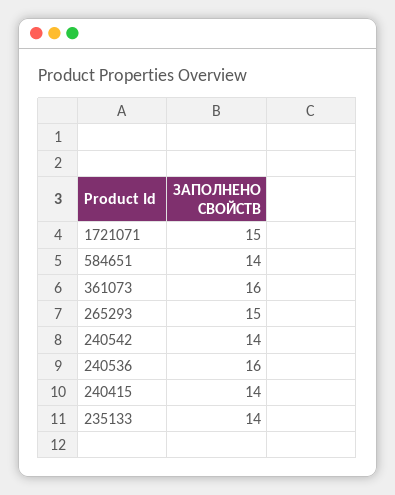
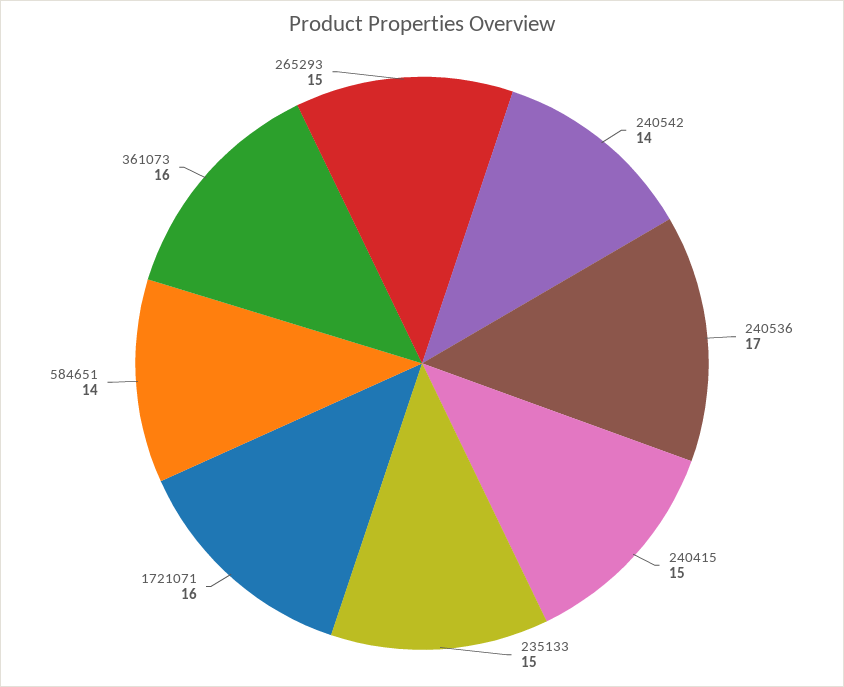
1721071: 15 -> 16
240536: 16 -> 17
240415: 14 -> 15
235133: 14 -> 15

